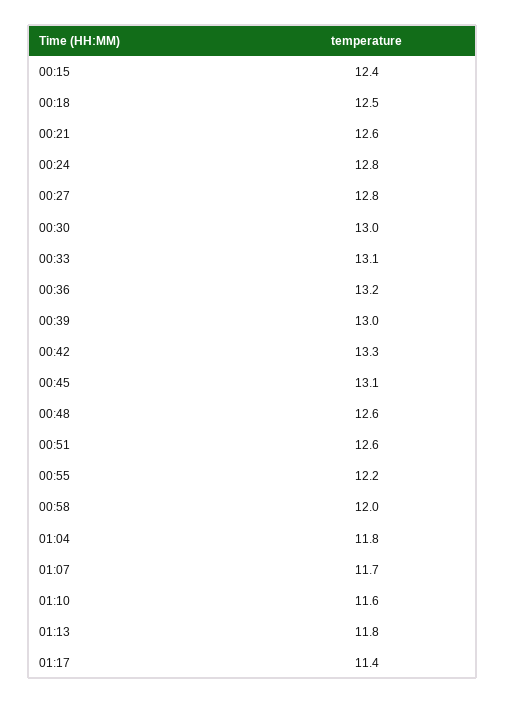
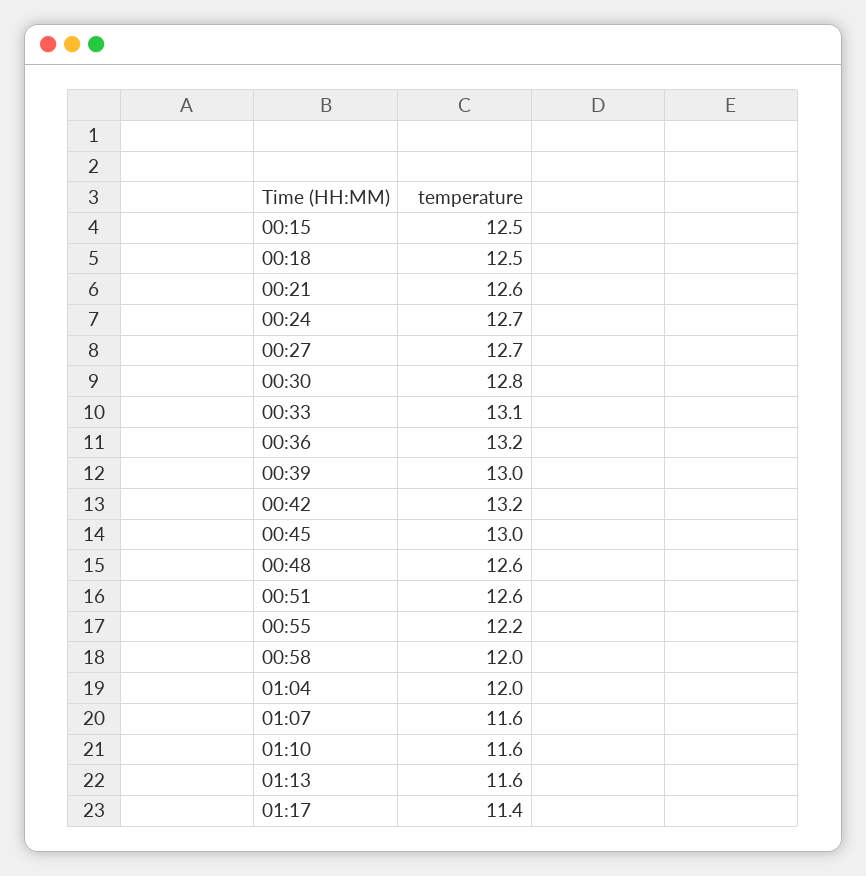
00:15: 12.4 -> 12.5
00:24: 12.8 -> 12.7
00:27: 12.8 -> 12.7
00:30: 13 -> 12.8
00:42: 13.3 -> 13.2
00:45: 13.1 -> 13
01:04: 11.8 -> 12
01:07: 11.7 -> 11.6
01:13: 11.8 -> 11.6

